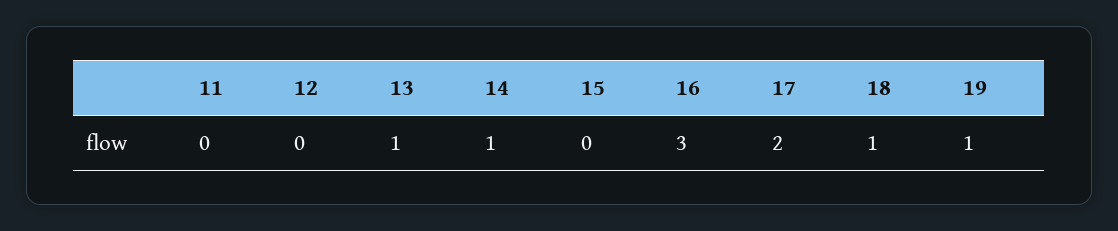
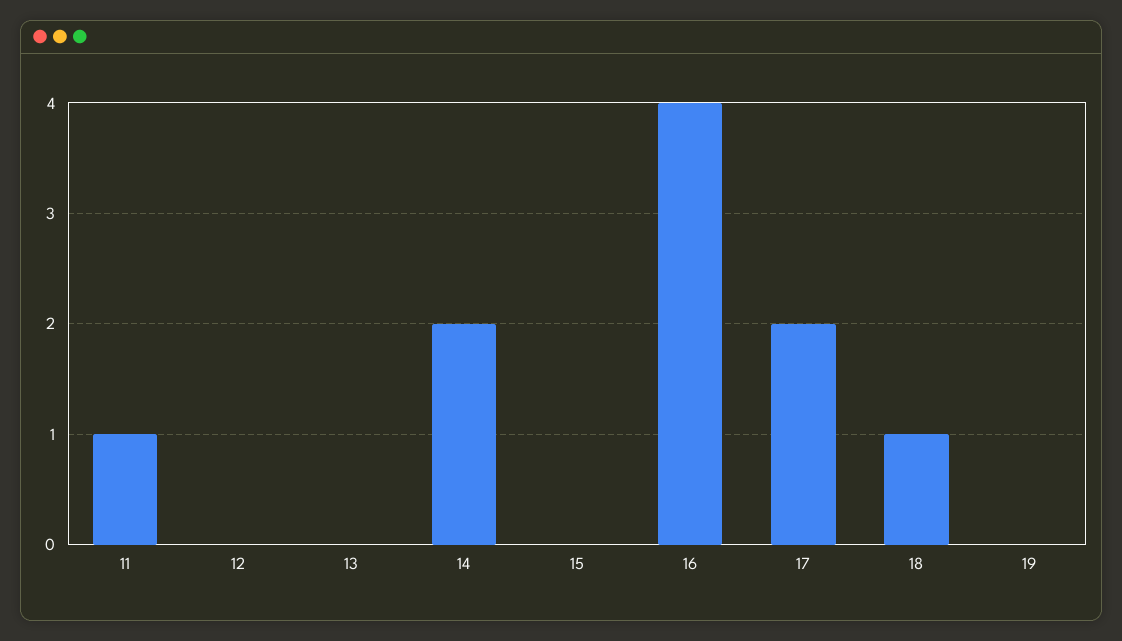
11: 0 -> 1
13: 1 -> 0
14: 1 -> 2
16: 3 -> 4
19: 1 -> 0

